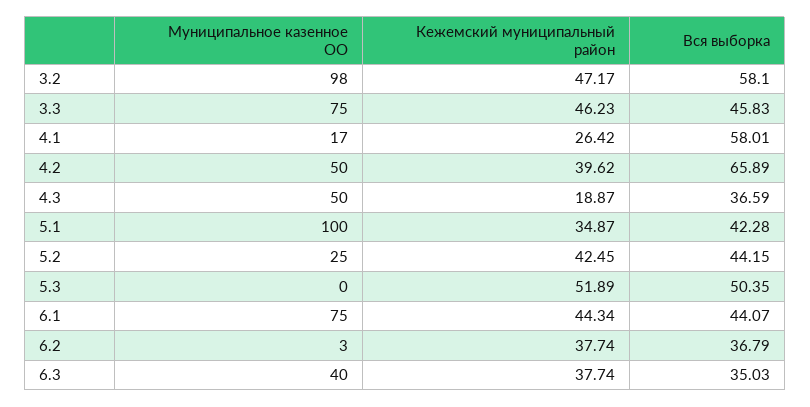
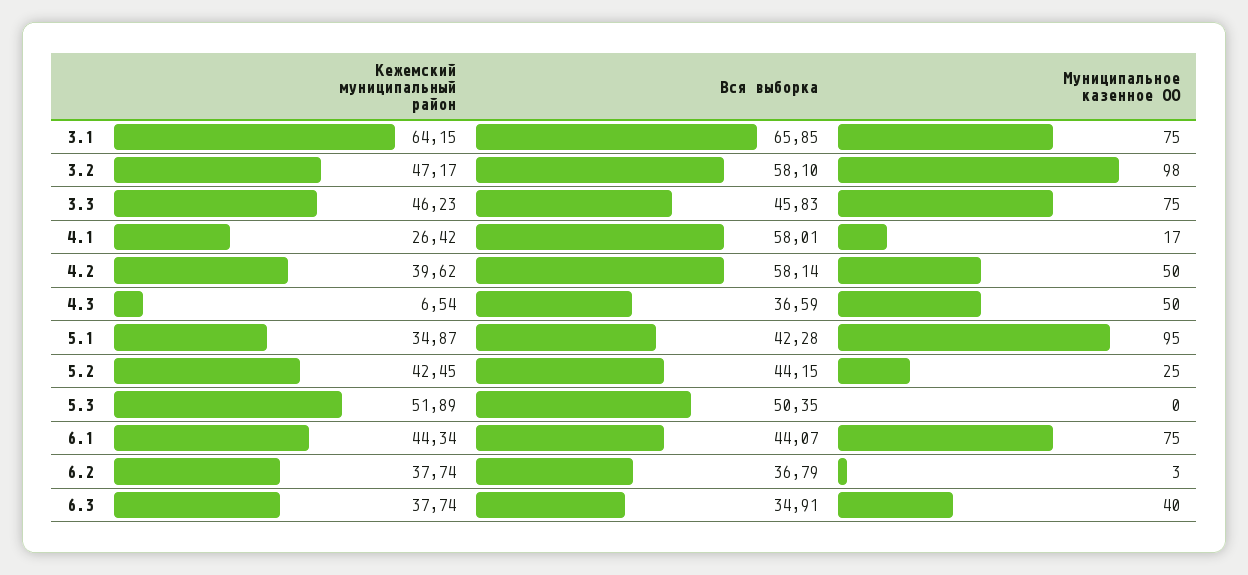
Вся выборка, 4.2: 65.89 -> 58.14
Кежемский муниципальный район, 4.3: 18.87 -> 6.54
Муниципальное казенное ОО, 5.1: 100 -> 95
Вся выборка, 6.3: 35.03 -> 34.91
Кежемский муниципальный район, 3.1: none -> 64.15
Вся выборка, 3.1: none -> 65.85
Муниципальное казенное ОО, 3.1: none -> 75

